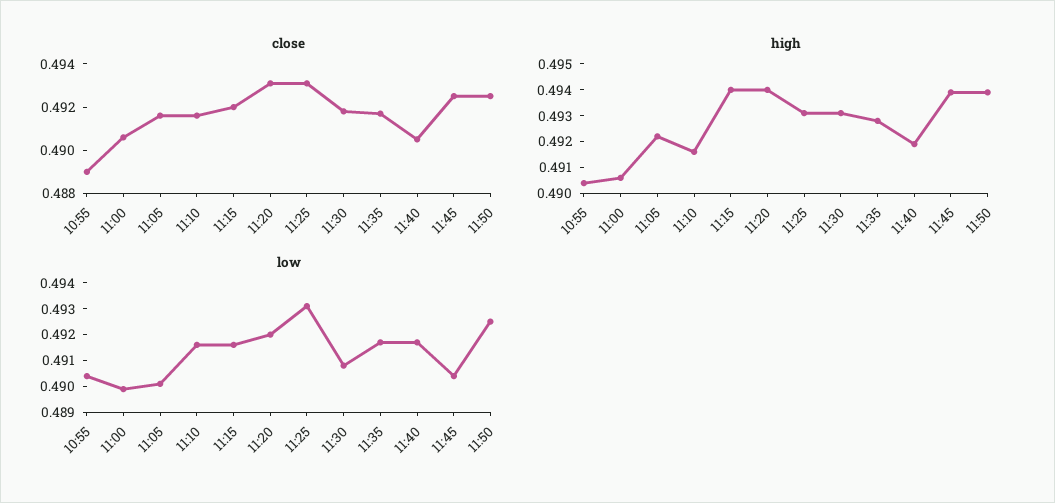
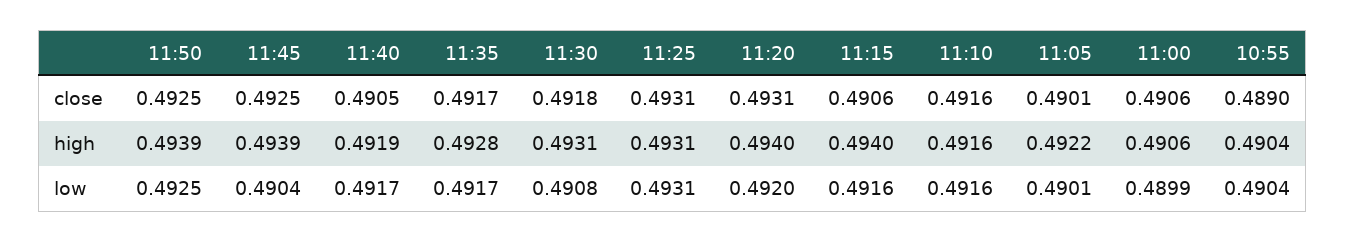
close, 11:05: 0.4915 -> 0.4901
close, 11:15: 0.492 -> 0.4906

